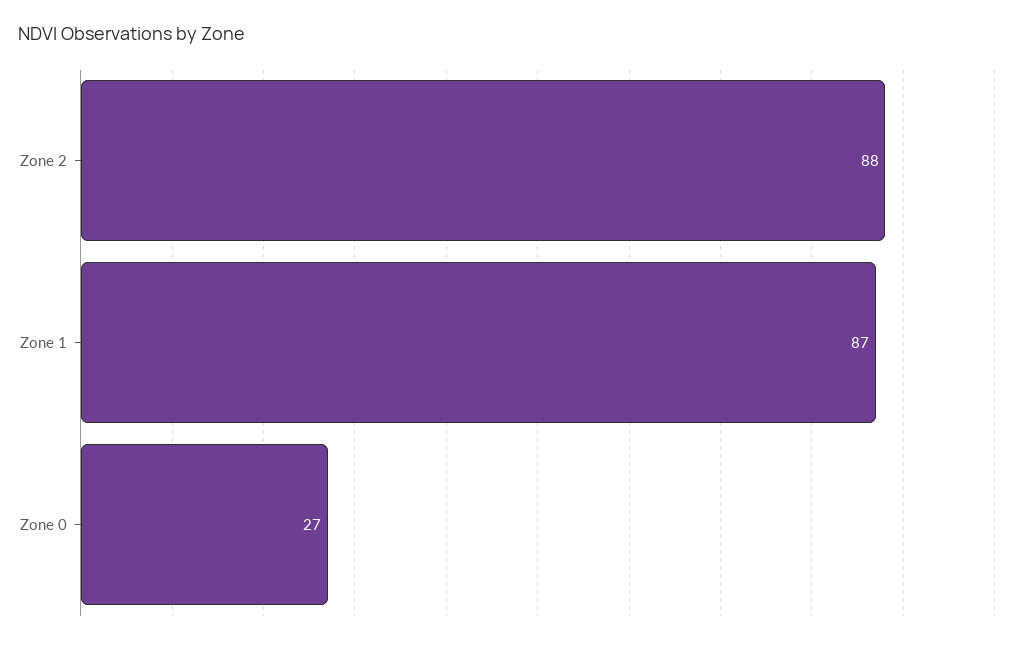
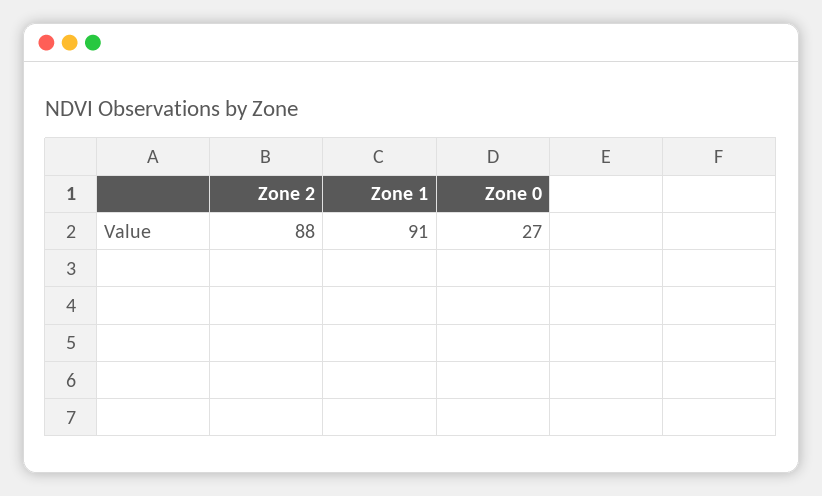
Zone 1: 87 -> 91

